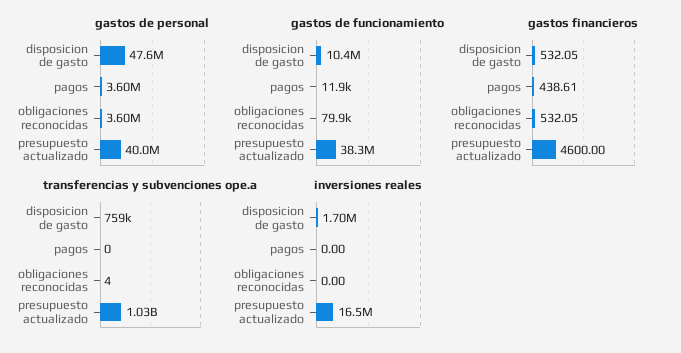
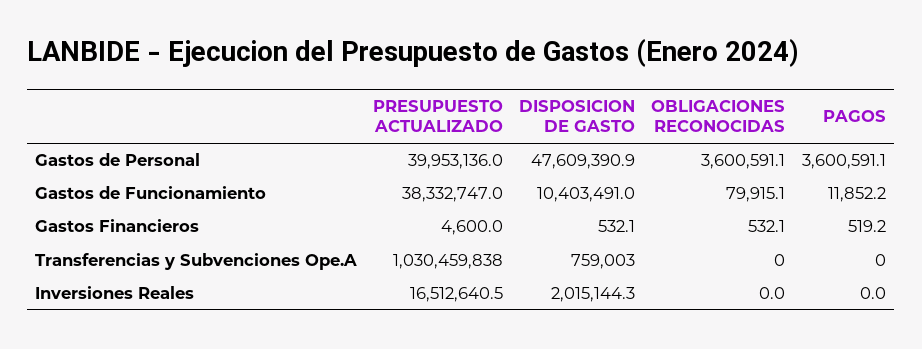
gastos financieros, pagos: 438.61 -> 519.2
transferencias y subvenciones ope.a, obligaciones reconocidas: 4 -> 0
inversiones reales, disposicion de gasto: 1700000 -> 2015144.3

